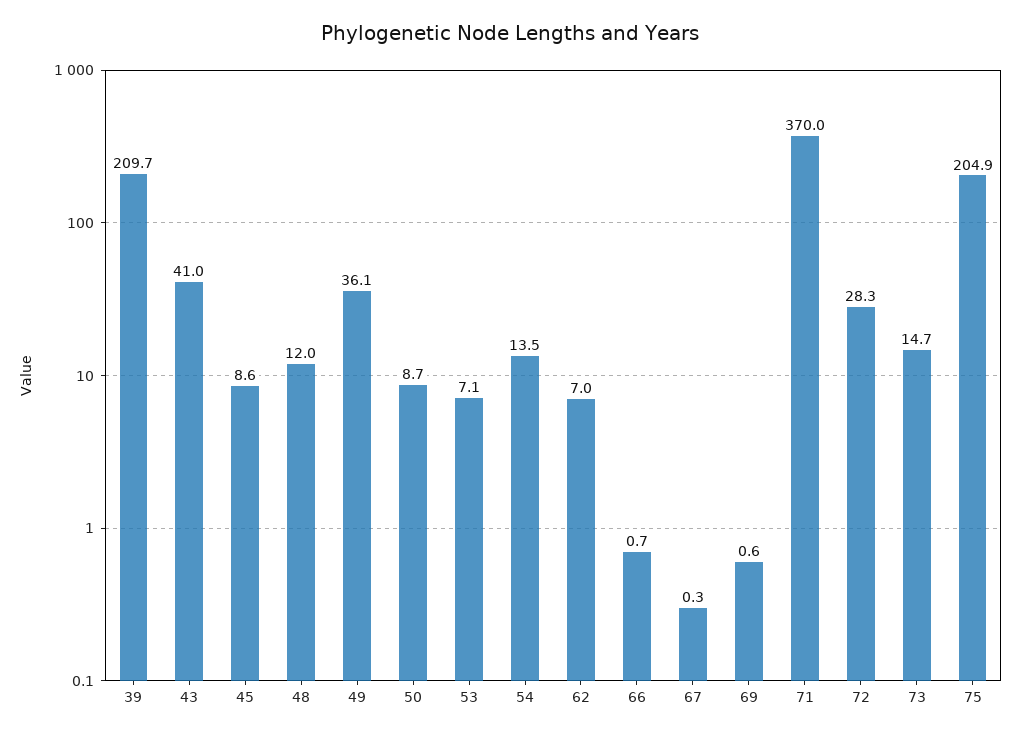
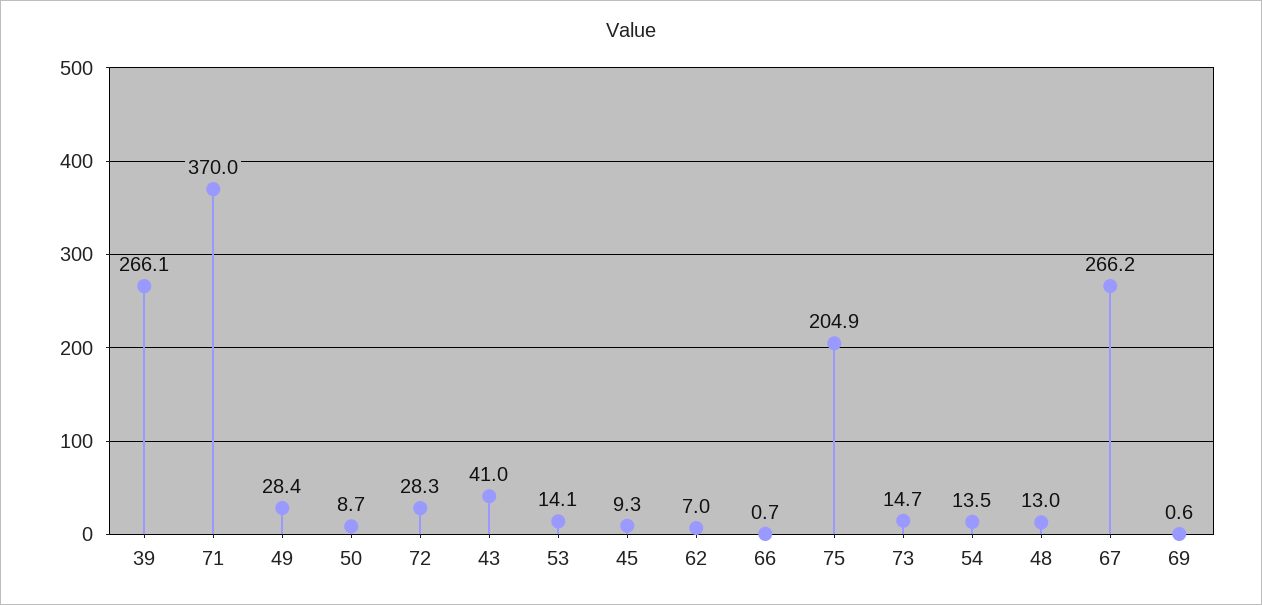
39: 209.7 -> 266.1
45: 8.6 -> 9.3
48: 12 -> 13
49: 36.1 -> 28.4
53: 7.1 -> 14.1
67: 0.3 -> 266.2

